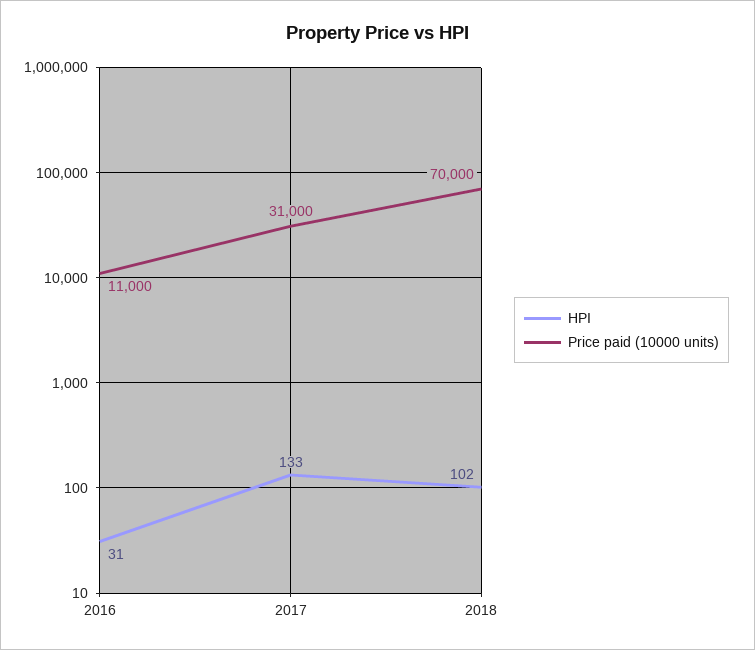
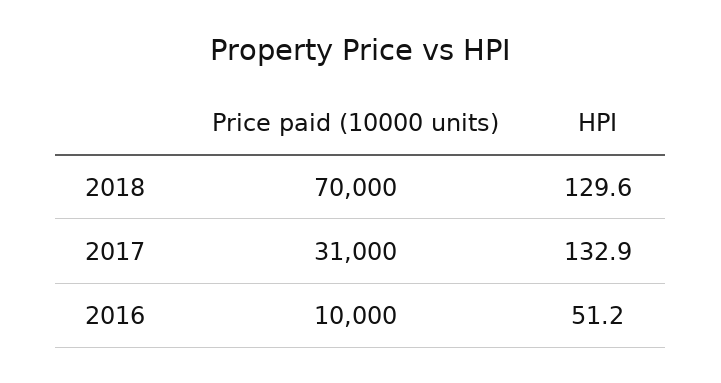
HPI, 2016: 31 -> 51.2
Price paid (10000 units), 2016: 11000 -> 10000
HPI, 2018: 102 -> 129.6

